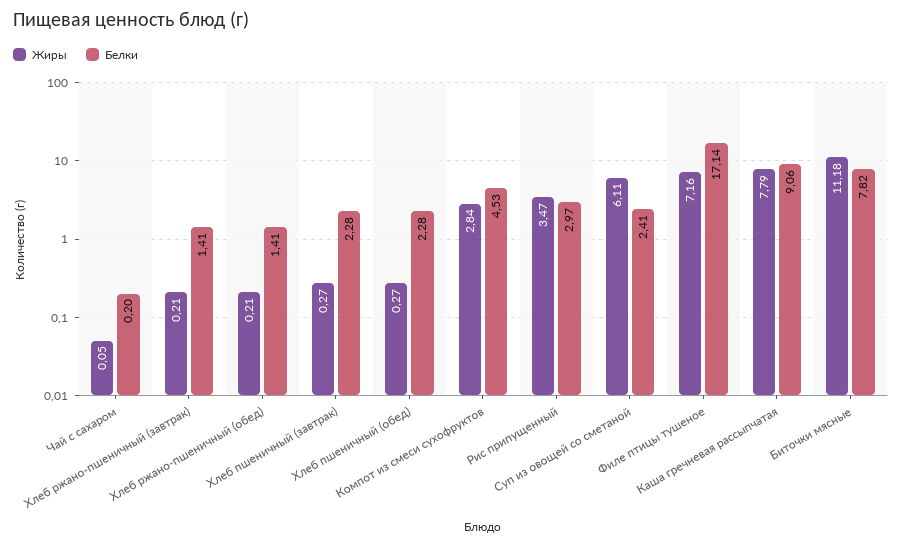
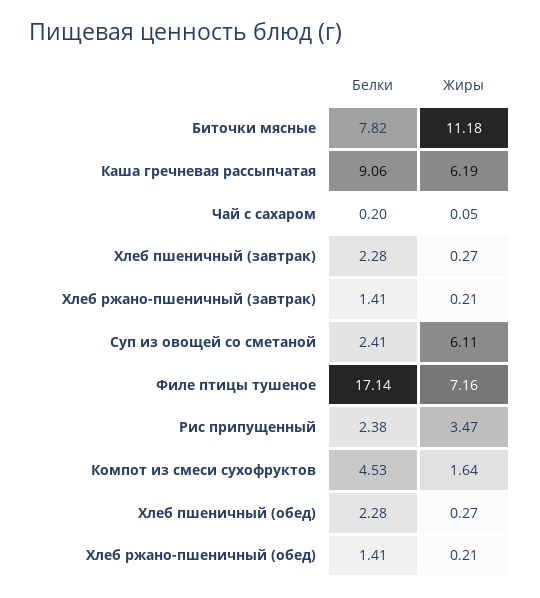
Жиры, Компот из смеси сухофруктов: 2.84 -> 1.64
Белки, Рис припущенный: 2.97 -> 2.38
Жиры, Каша гречневая рассыпчатая: 7.79 -> 6.19

